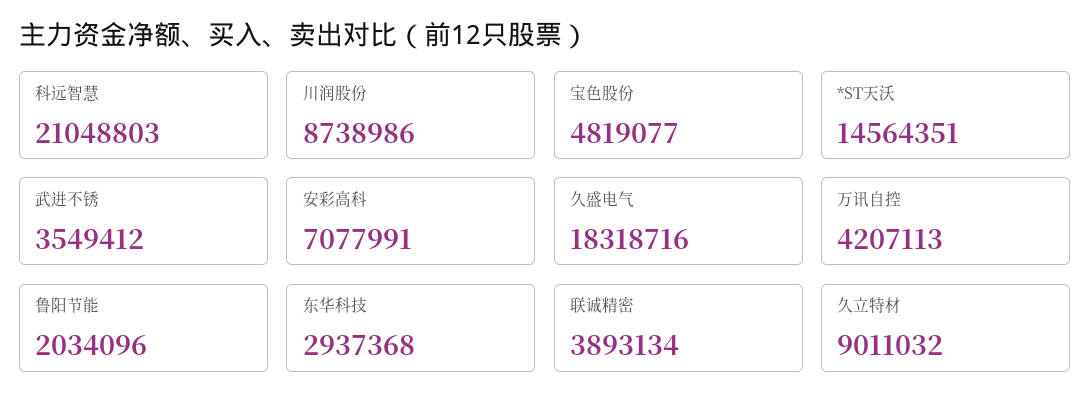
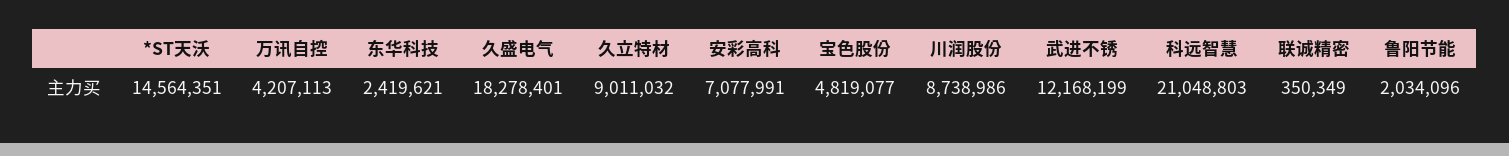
武进不锈: 3549412 -> 12168199
久盛电气: 18318716 -> 18278401
东华科技: 2937368 -> 2419621
联诚精密: 3893134 -> 350349

